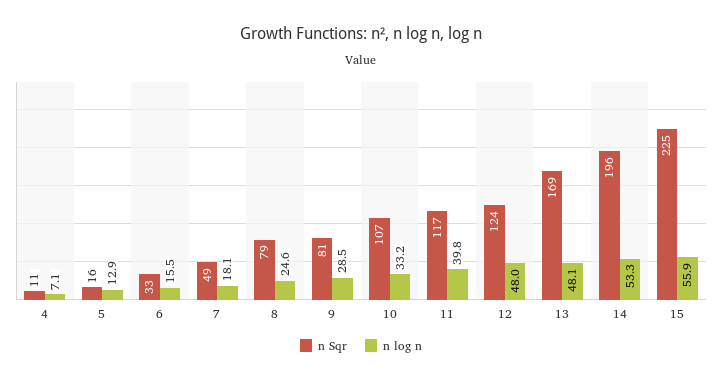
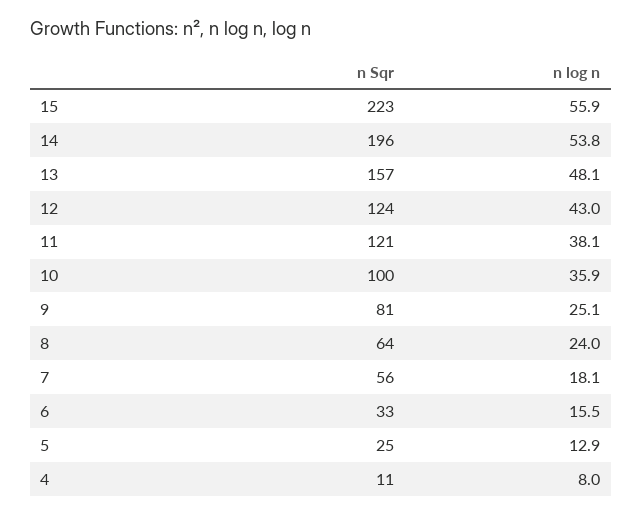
n log n, 4: 7.1 -> 8
n Sqr, 5: 16 -> 25
n Sqr, 7: 49 -> 56
n Sqr, 8: 79 -> 64
n log n, 8: 24.6 -> 24
n log n, 9: 28.5 -> 25.1
n Sqr, 10: 107 -> 100
n log n, 10: 33.2 -> 35.9
n Sqr, 11: 117 -> 121
n log n, 11: 39.8 -> 38.1
n log n, 12: 48 -> 43
n Sqr, 13: 169 -> 157
n log n, 14: 53.3 -> 53.8
n Sqr, 15: 225 -> 223

